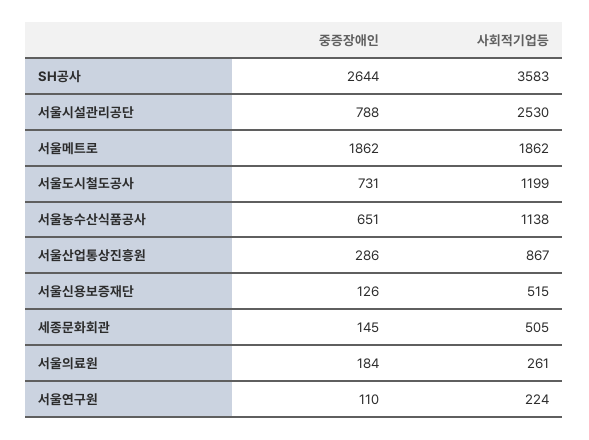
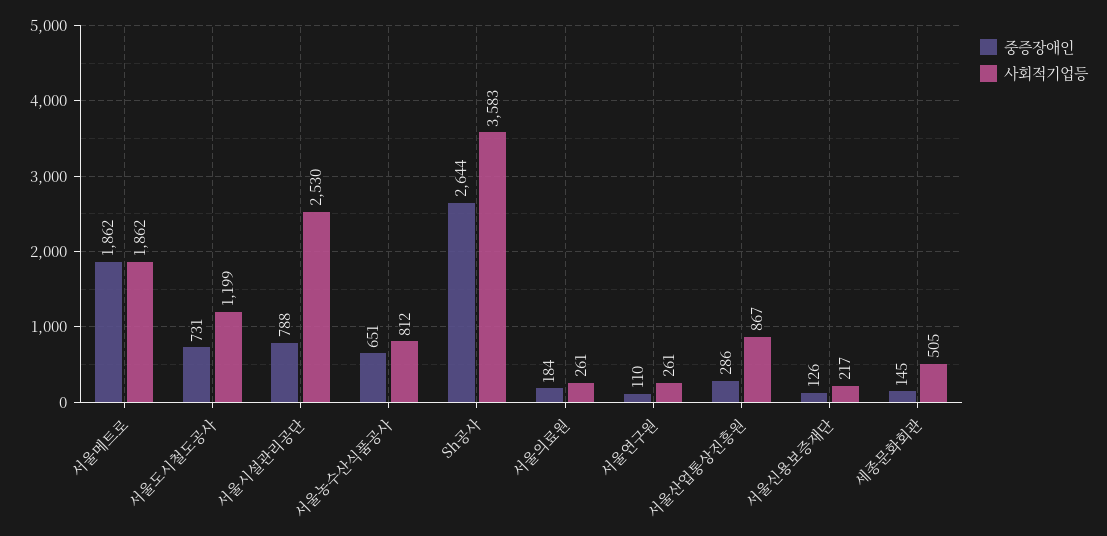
사회적기업등, 서울농수산식품공사: 1138 -> 812
사회적기업등, 서울신용보증재단: 515 -> 217
사회적기업등, 서울연구원: 224 -> 261

